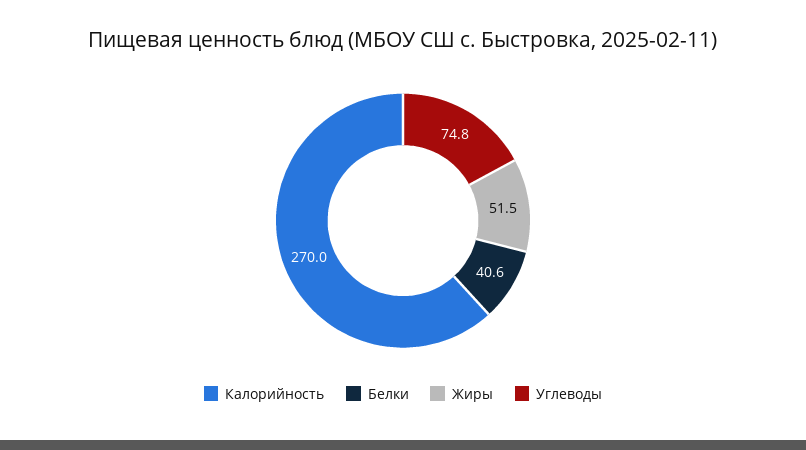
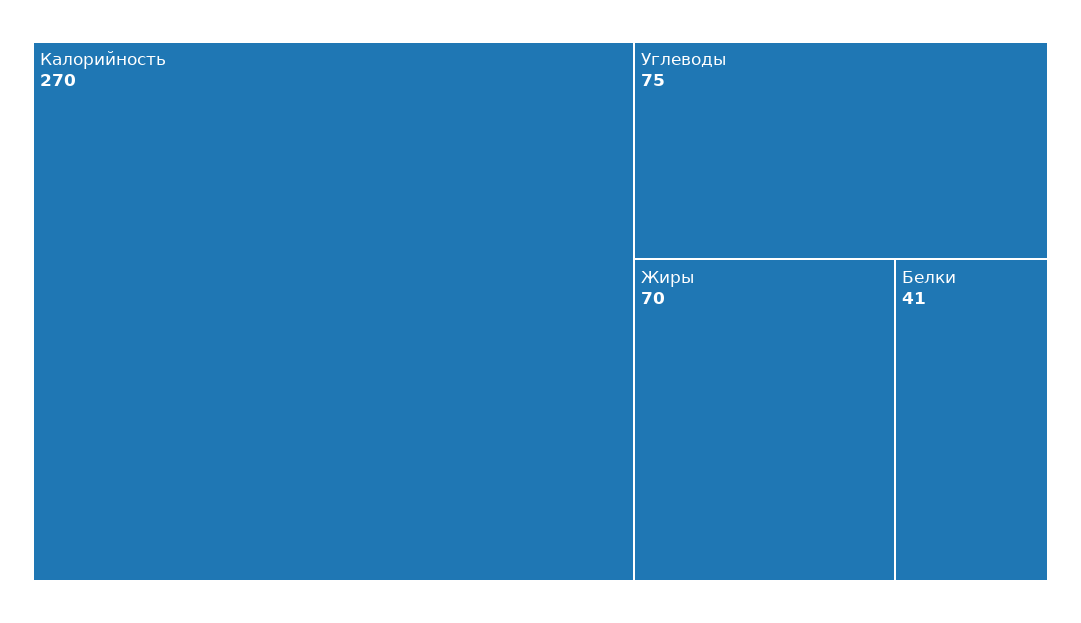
Жиры: 51.5 -> 70

